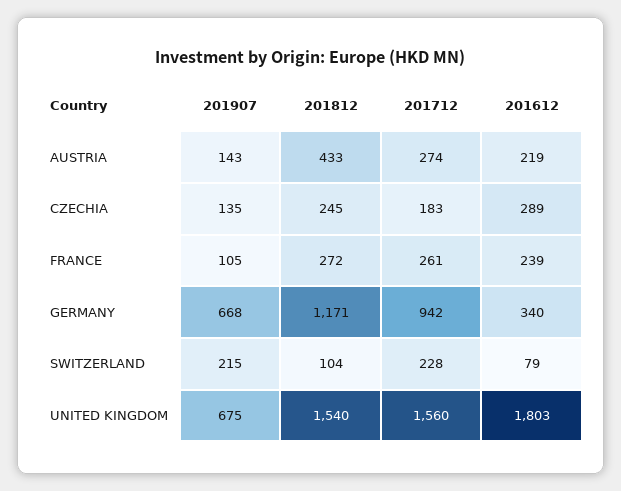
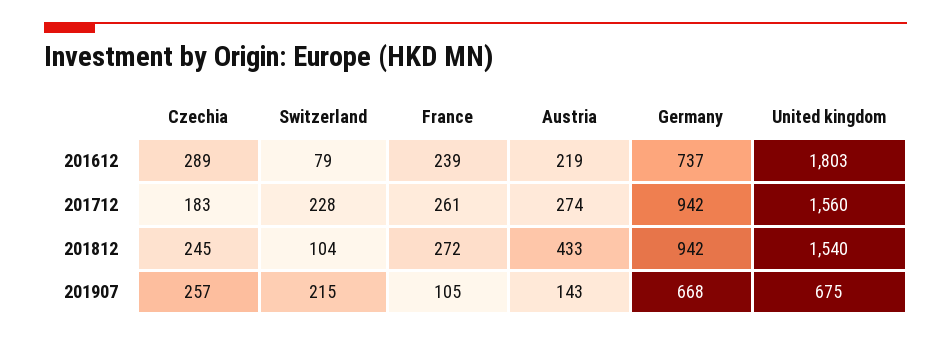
201907, CZECHIA: 135 -> 257
201812, GERMANY: 1171 -> 942
201612, GERMANY: 340 -> 737

